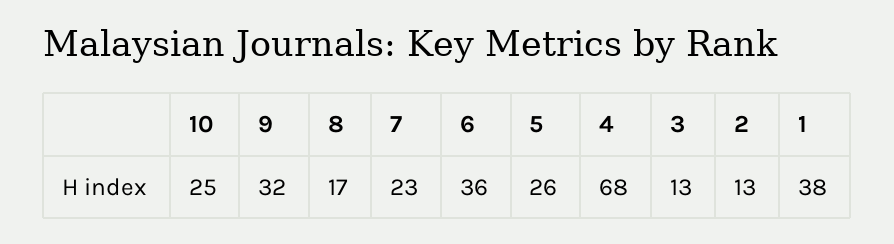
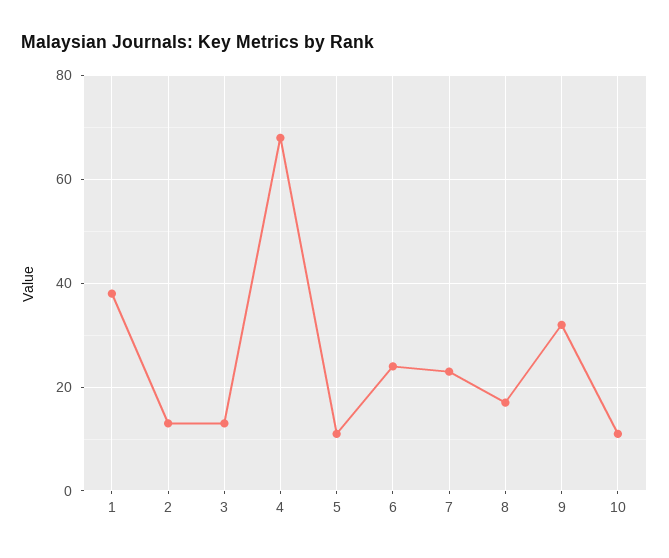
10: 25 -> 10
6: 36 -> 25
5: 26 -> 10

